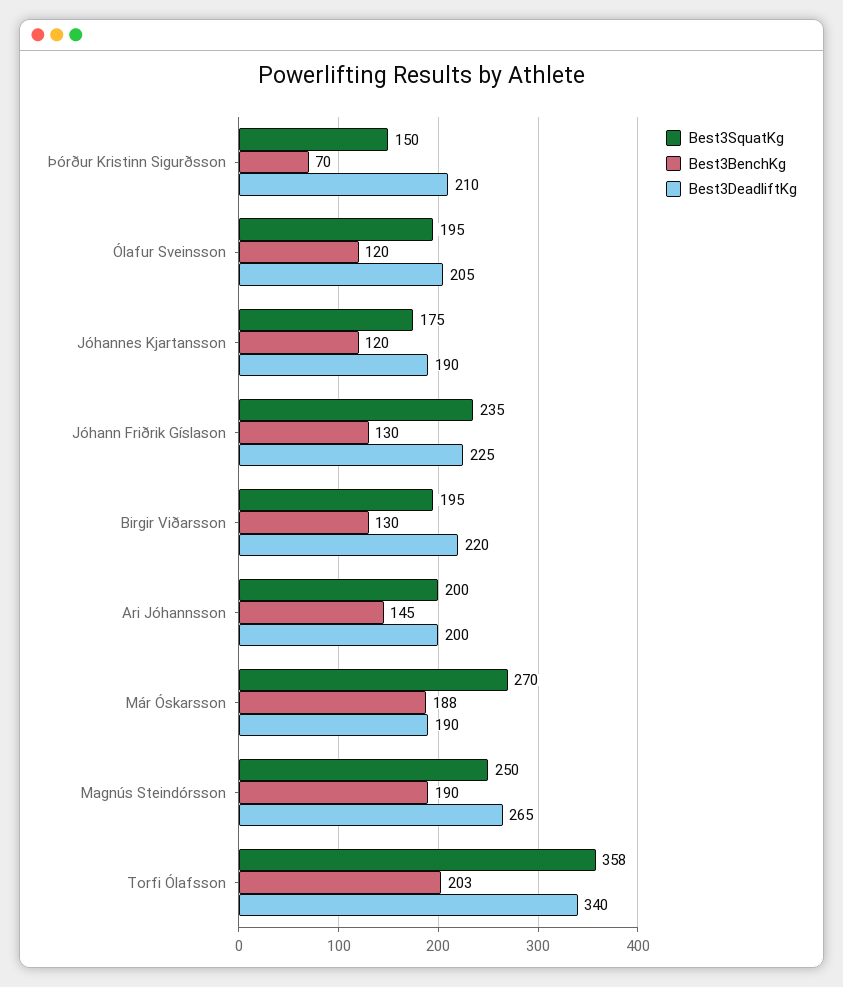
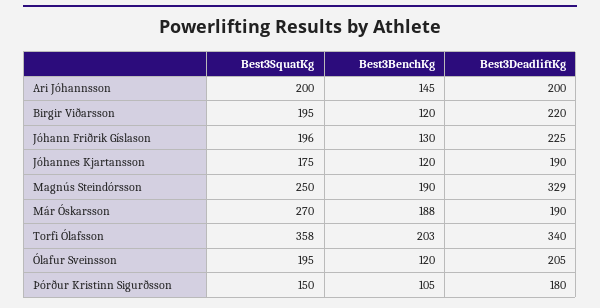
Best3BenchKg, Þórður Kristinn Sigurðsson: 70 -> 105
Best3DeadliftKg, Þórður Kristinn Sigurðsson: 210 -> 180
Best3SquatKg, Jóhann Friðrik Gíslason: 235 -> 196
Best3BenchKg, Birgir Viðarsson: 130 -> 120
Best3DeadliftKg, Magnús Steindórsson: 265 -> 329

